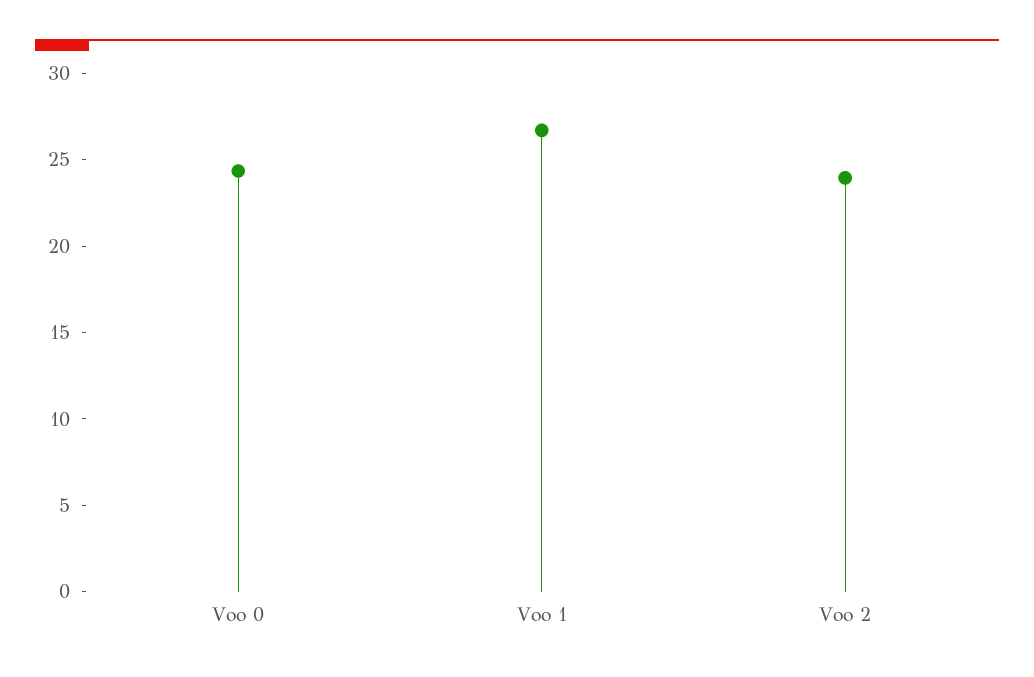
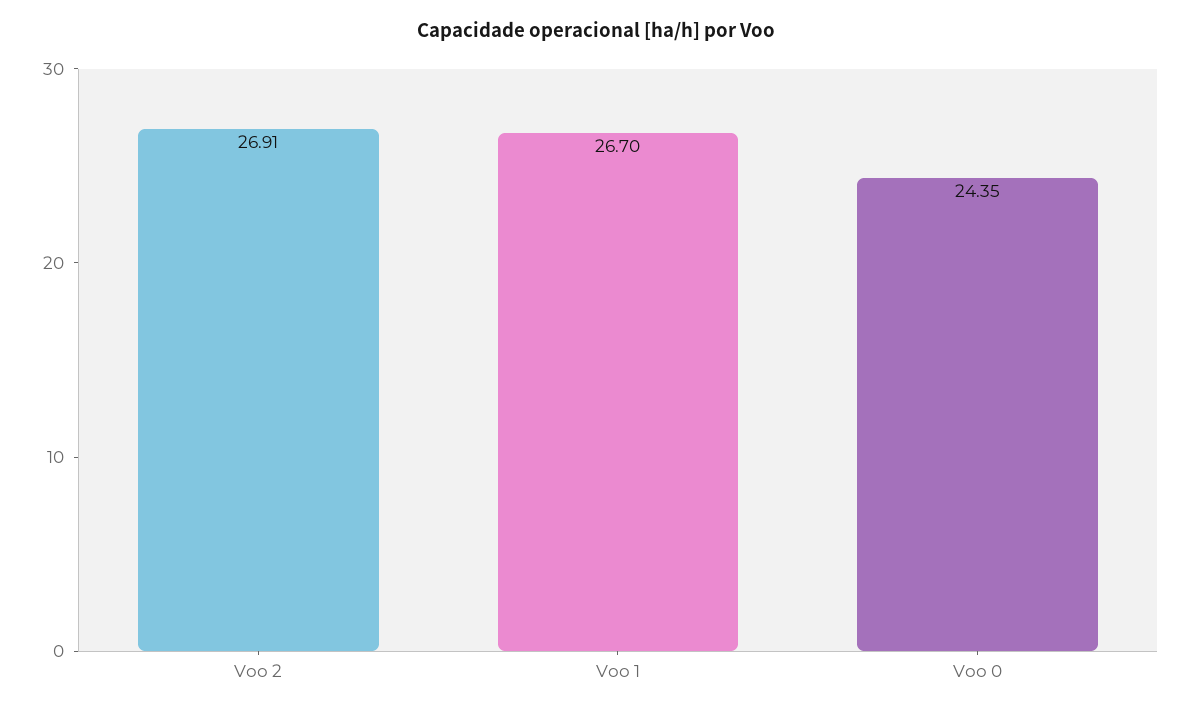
Voo 2: 24 -> 26.91

